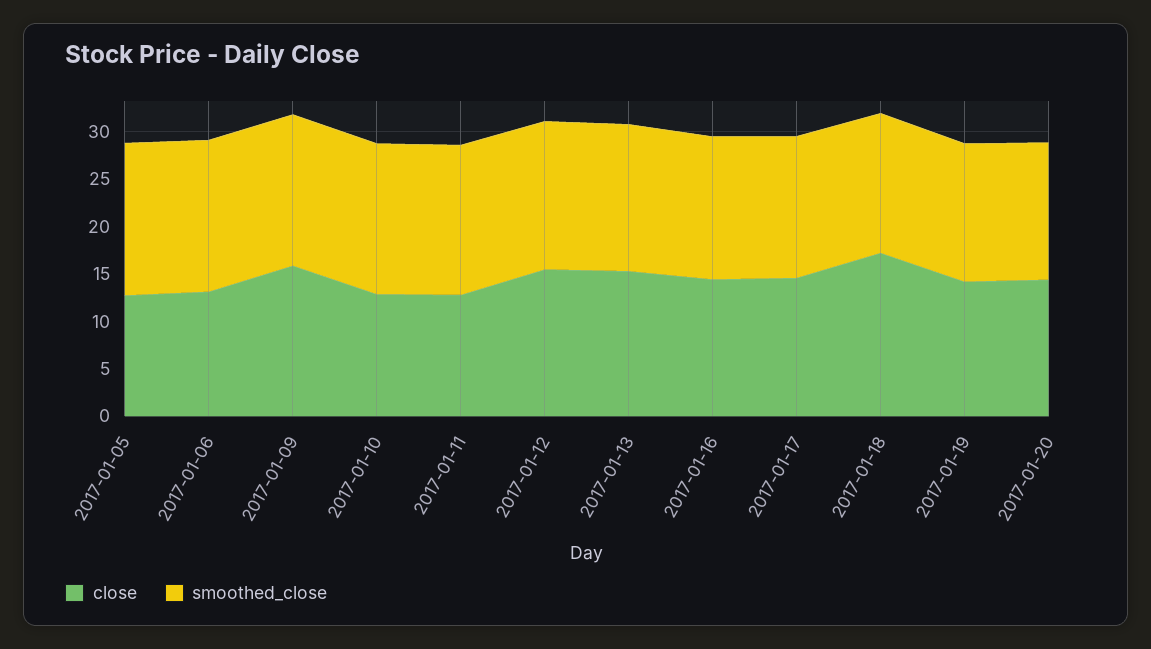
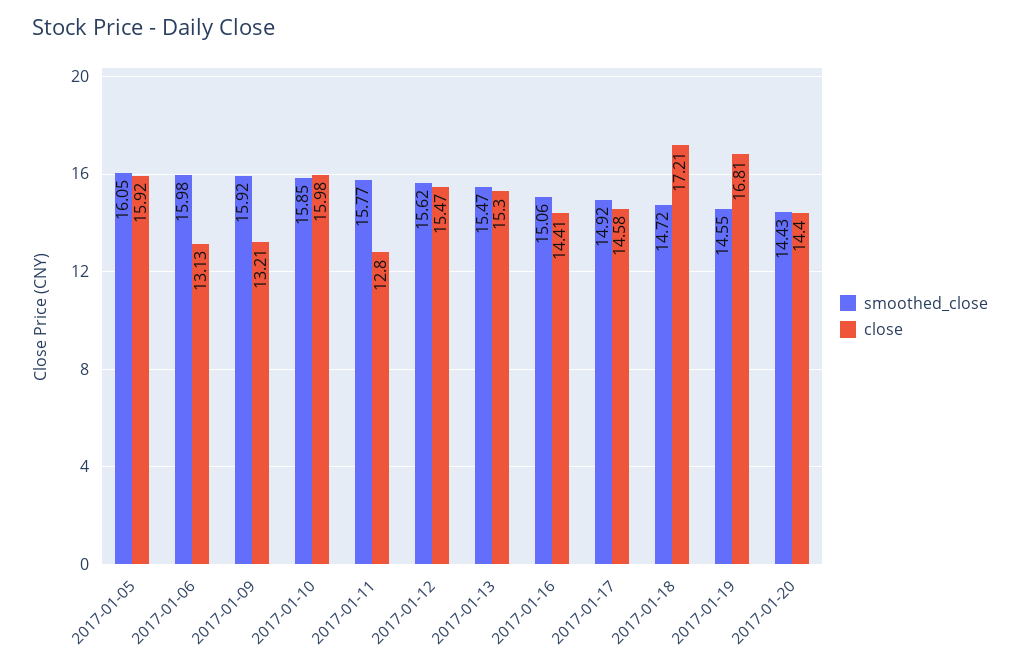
close, 2017-01-05: 13 -> 15.92
close, 2017-01-09: 16 -> 13.21
close, 2017-01-10: 13 -> 15.98
close, 2017-01-19: 14 -> 16.81

